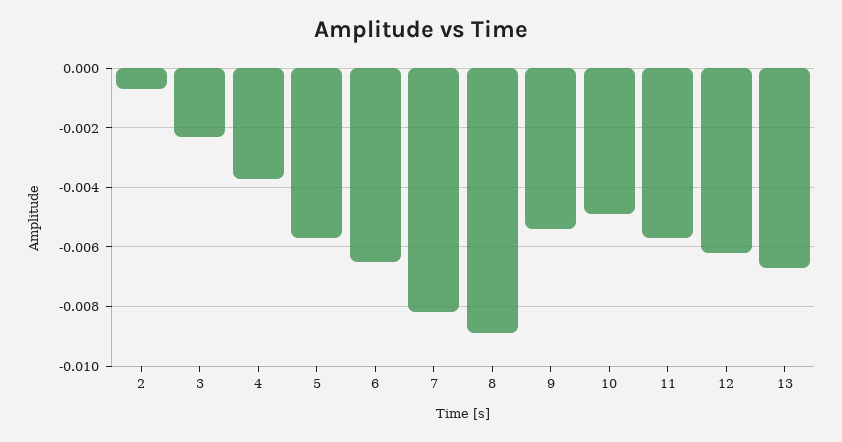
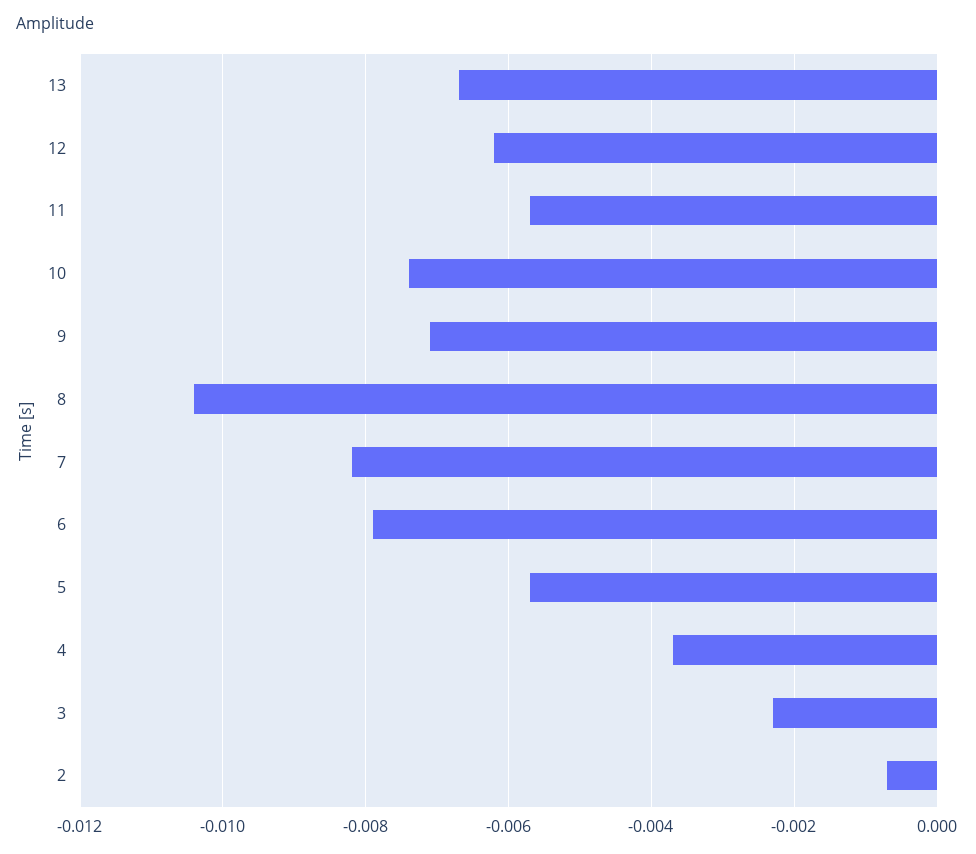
6: -0.0065 -> -0.008
8: -0.009 -> -0.0105
9: -0.0055 -> -0.007
10: -0.005 -> -0.0075

